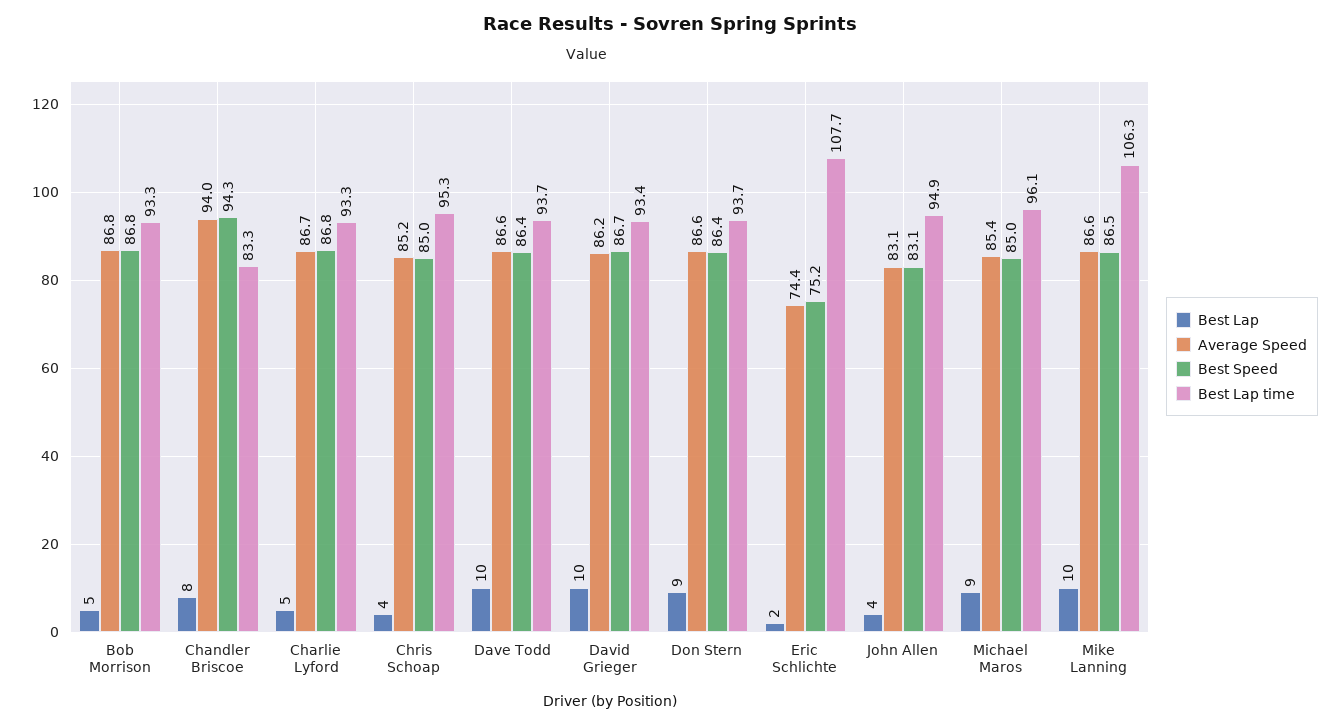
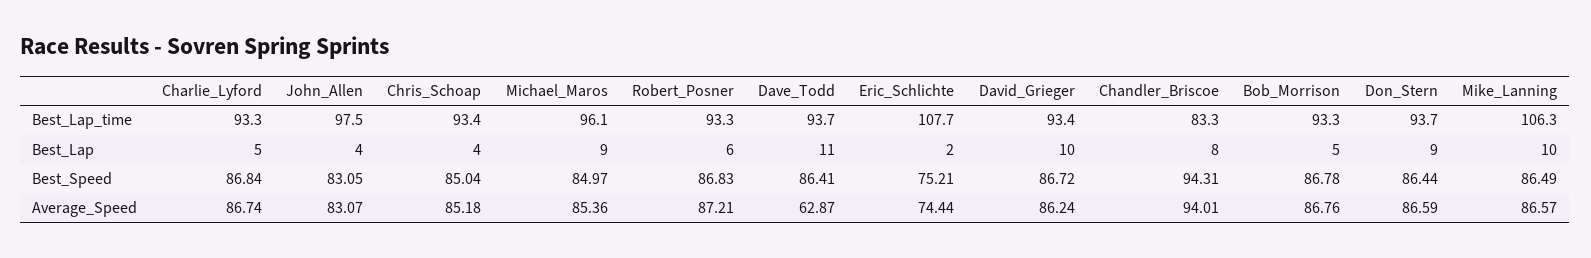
Best Lap time, Chris Schoap: 95.3 -> 93.4
Best Lap, Dave Todd: 10 -> 11
Average Speed, Dave Todd: 86.6 -> 62.87
Best Lap time, John Allen: 94.9 -> 97.5
Best Lap time, Robert_Posner: none -> 93.3
Best Lap, Robert_Posner: none -> 6
Best Speed, Robert_Posner: none -> 86.83
Average Speed, Robert_Posner: none -> 87.21

